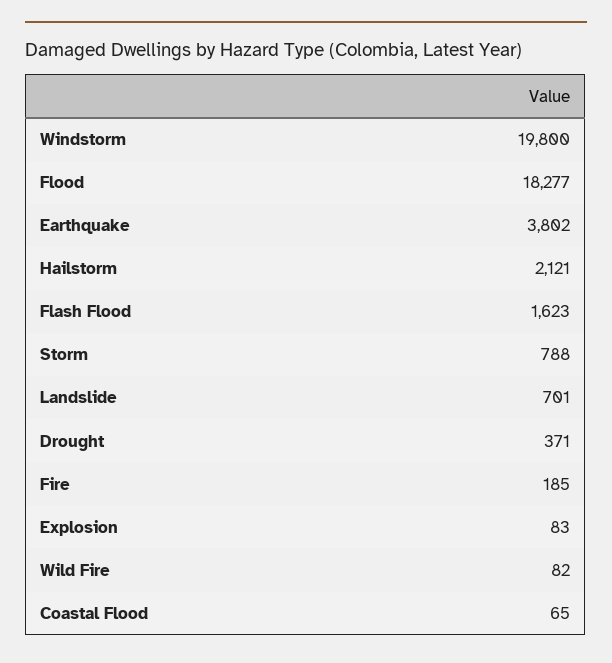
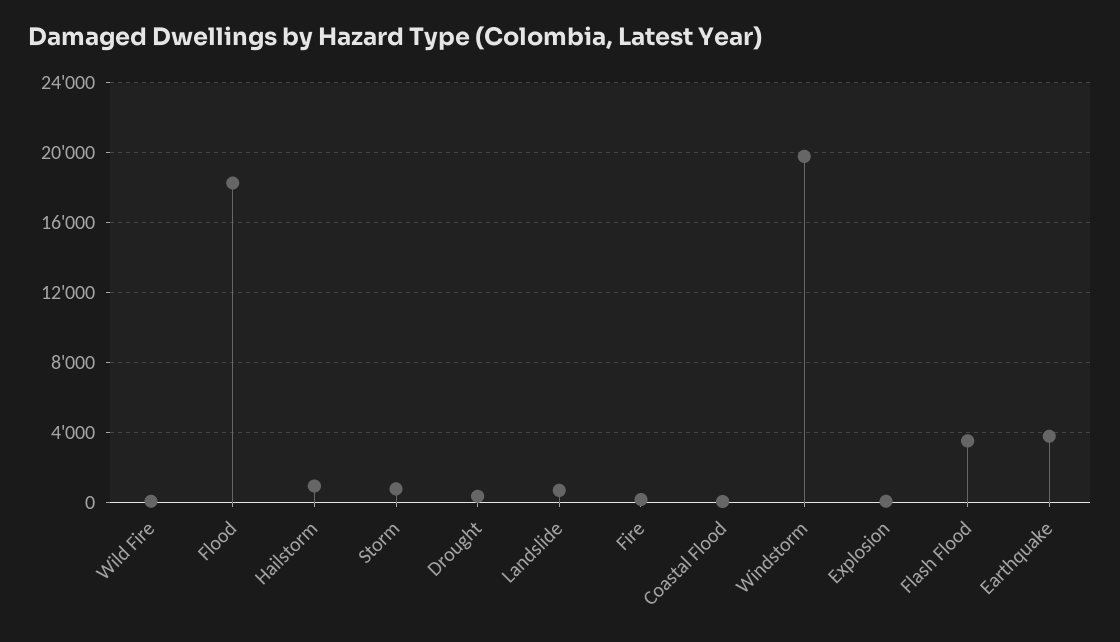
Hailstorm: 2121 -> 1000
Flash Flood: 1623 -> 3500

